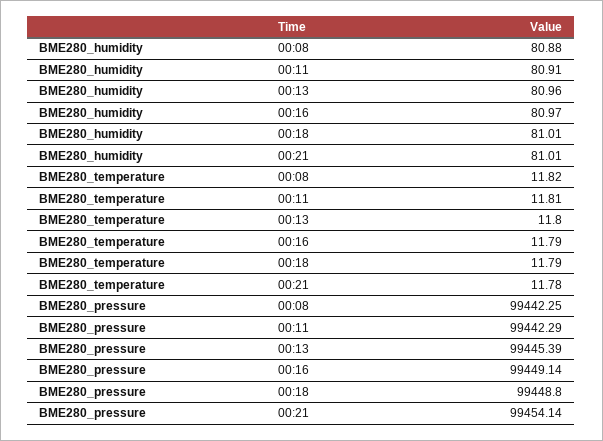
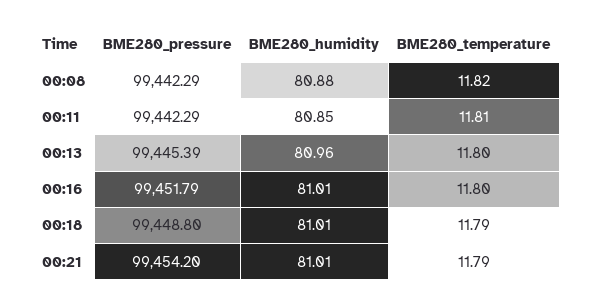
BME280_humidity, 00:11: 80.91 -> 80.85
BME280_humidity, 00:16: 80.97 -> 81.01
BME280_temperature, 00:16: 11.79 -> 11.8
BME280_temperature, 00:21: 11.78 -> 11.79
BME280_pressure, 00:08: 99442.25 -> 99442.29
BME280_pressure, 00:16: 99449.14 -> 99451.79
BME280_pressure, 00:21: 99454.14 -> 99454.2

